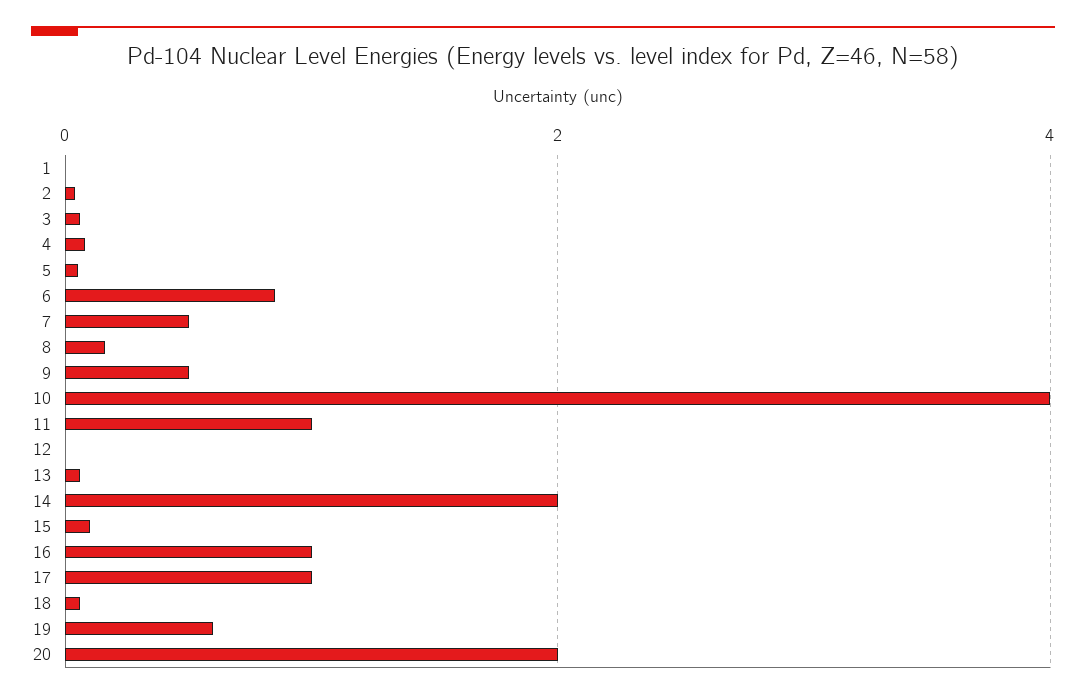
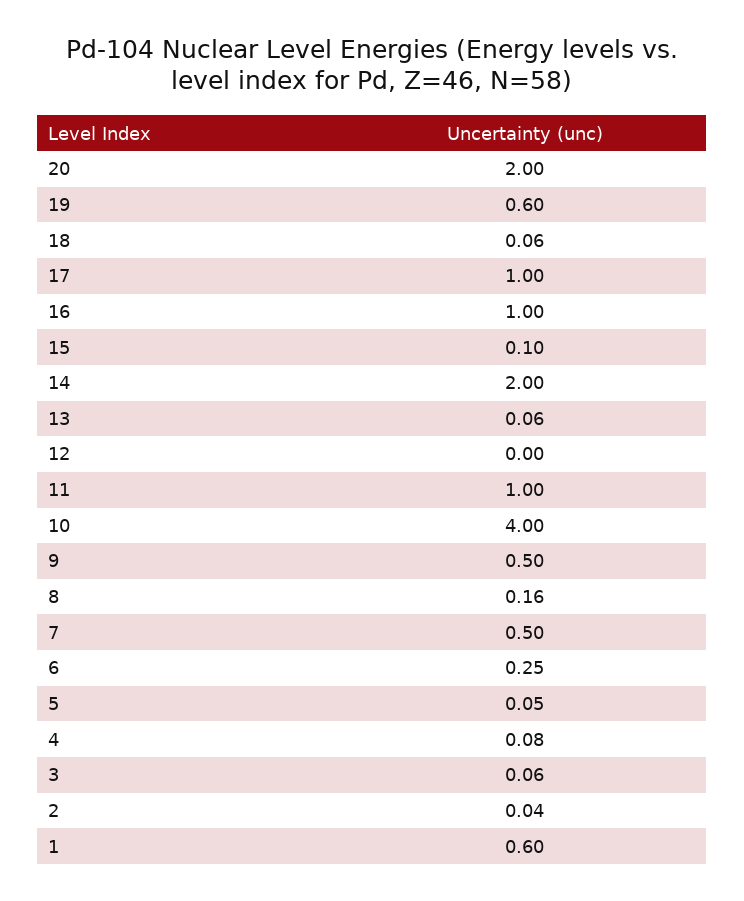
1: 0 -> 0.6
6: 0.8 -> 0.25

